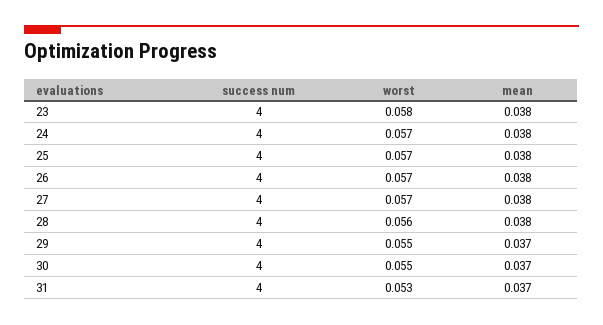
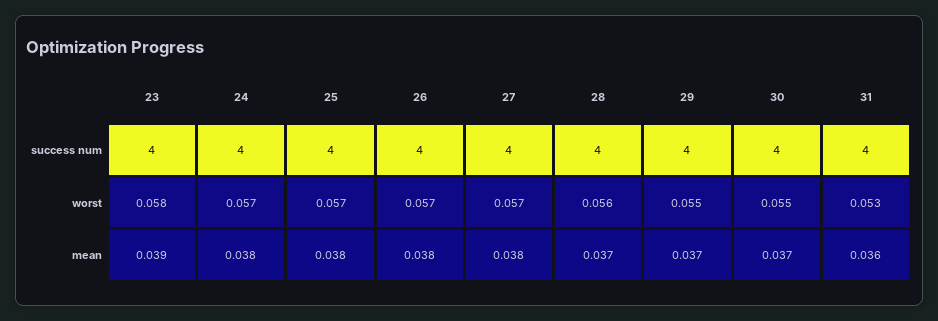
mean, 23: 0.038 -> 0.039
mean, 28: 0.038 -> 0.037
mean, 31: 0.037 -> 0.036

